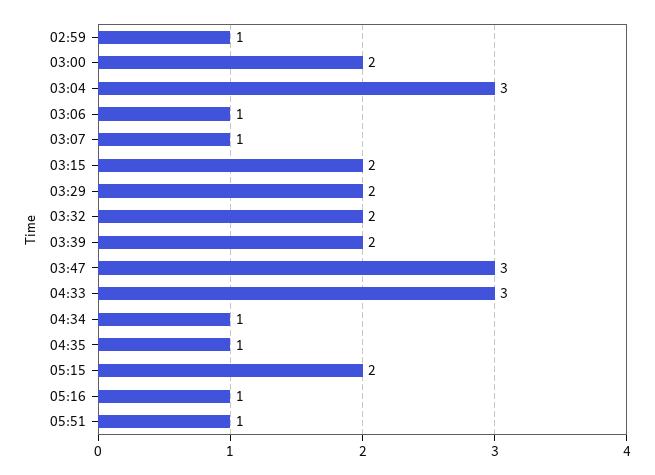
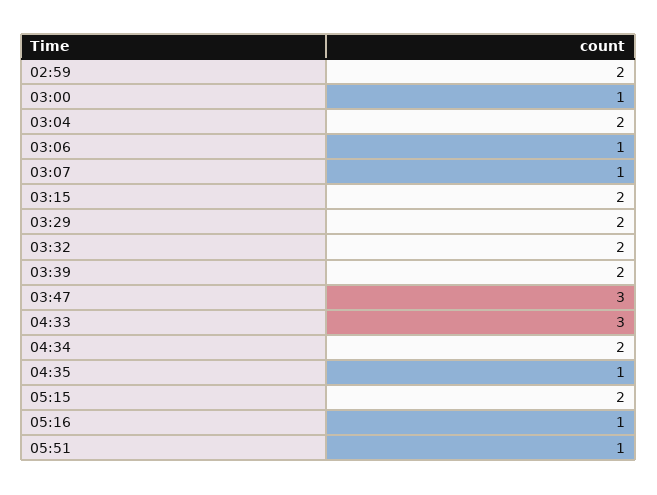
02:59: 1 -> 2
03:00: 2 -> 1
03:04: 3 -> 2
04:34: 1 -> 2

